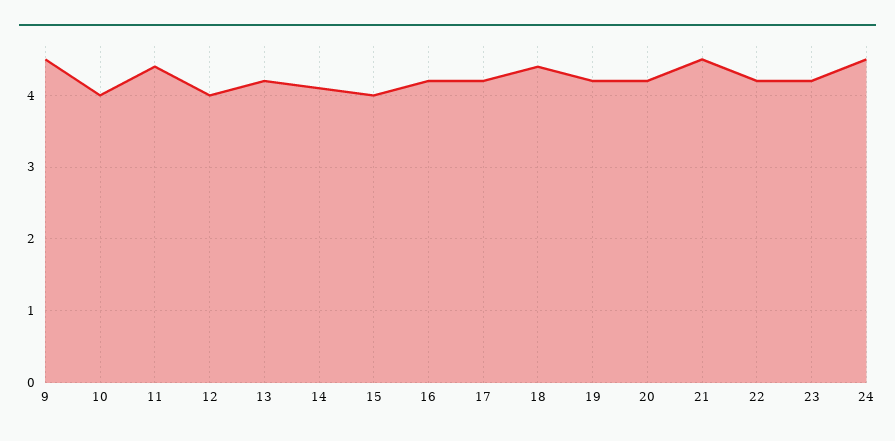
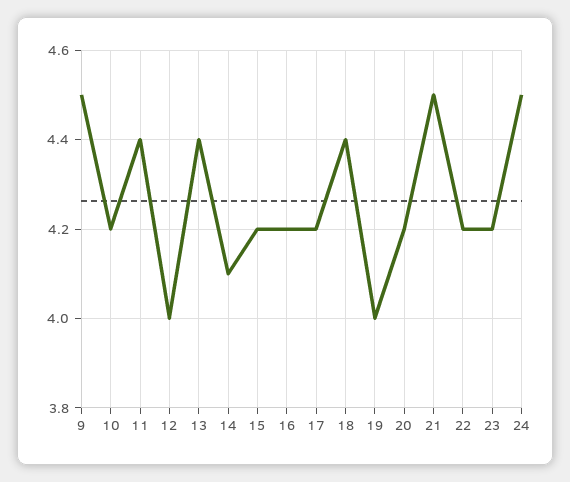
10: 4 -> 4.2
13: 4.2 -> 4.4
15: 4 -> 4.2
19: 4.2 -> 4

